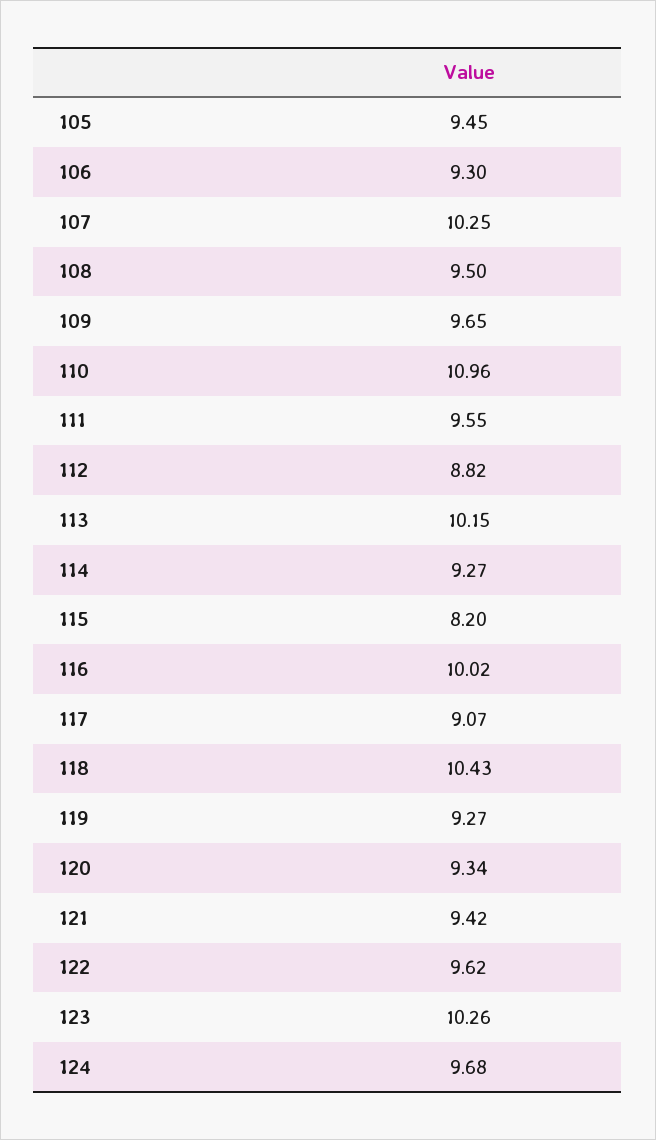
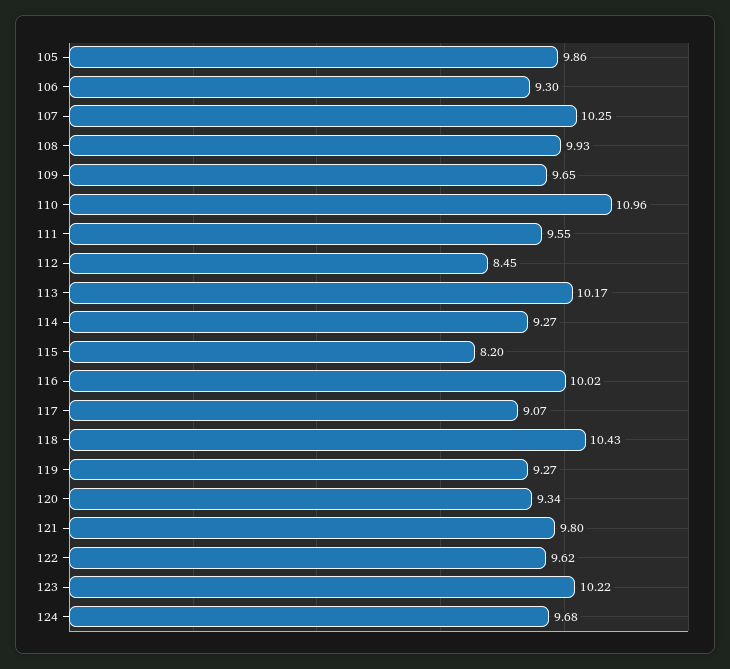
105: 9.45 -> 9.86
108: 9.5 -> 9.93
112: 8.82 -> 8.45
113: 10.15 -> 10.17
121: 9.42 -> 9.8
123: 10.26 -> 10.22

